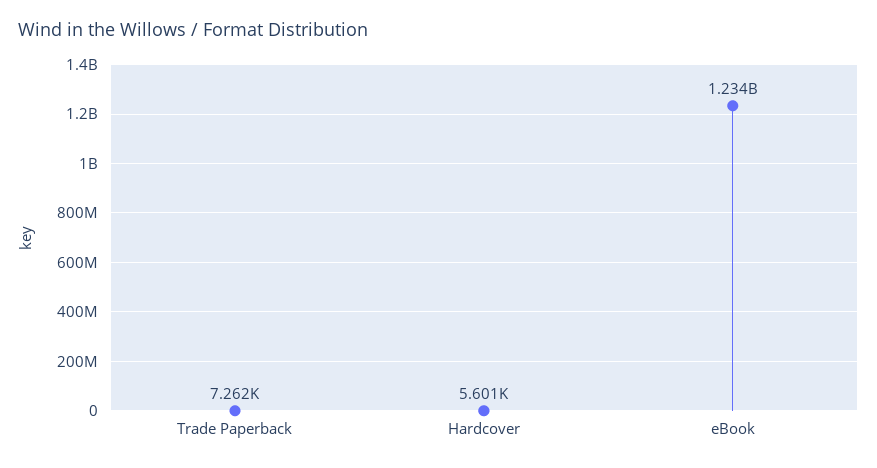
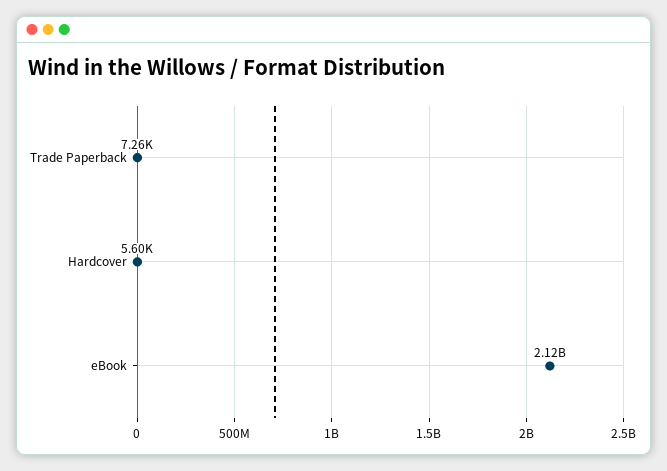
eBook: 1234000000 -> 2120000000

